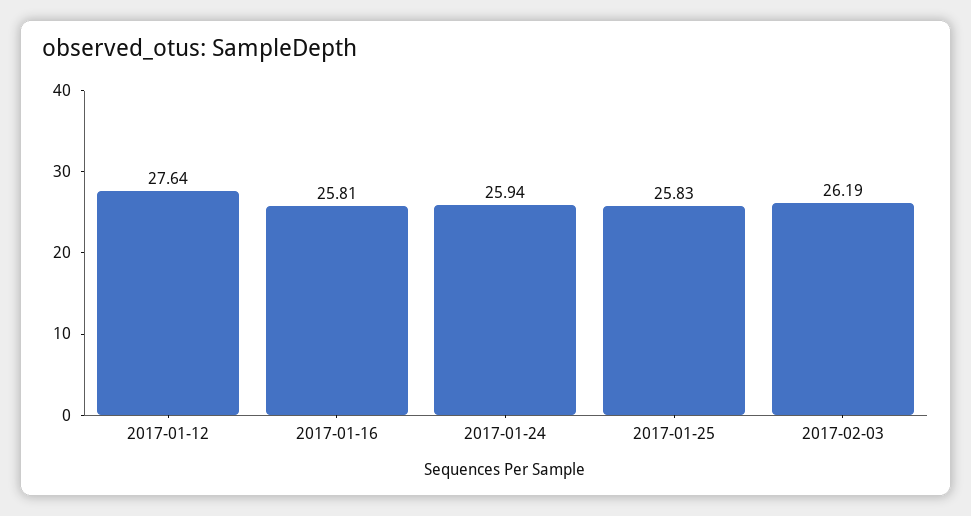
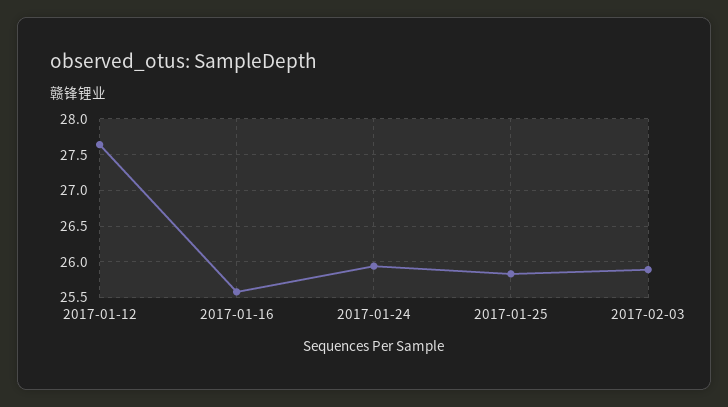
2017-01-16: 25.81 -> 25.6
2017-02-03: 26.19 -> 25.9

